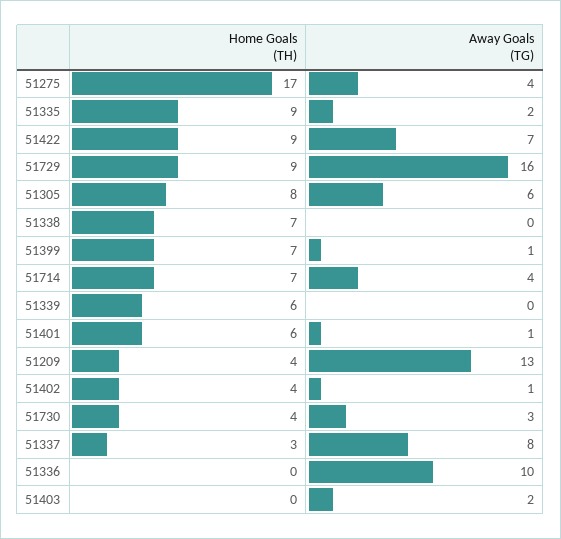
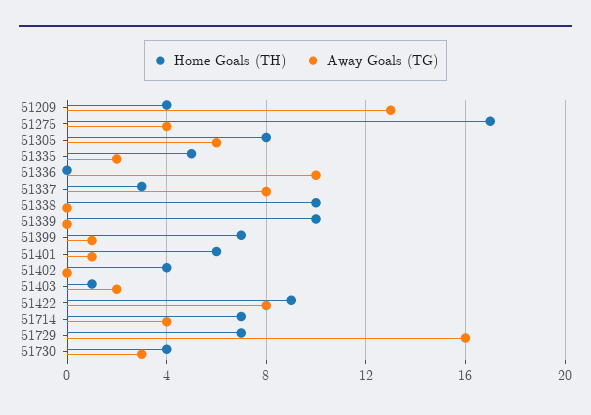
Home Goals (TH), 51335: 9 -> 5
Away Goals (TG), 51422: 7 -> 8
Home Goals (TH), 51729: 9 -> 7
Home Goals (TH), 51338: 7 -> 10
Home Goals (TH), 51339: 6 -> 10
Away Goals (TG), 51402: 1 -> 0
Home Goals (TH), 51403: 0 -> 1

